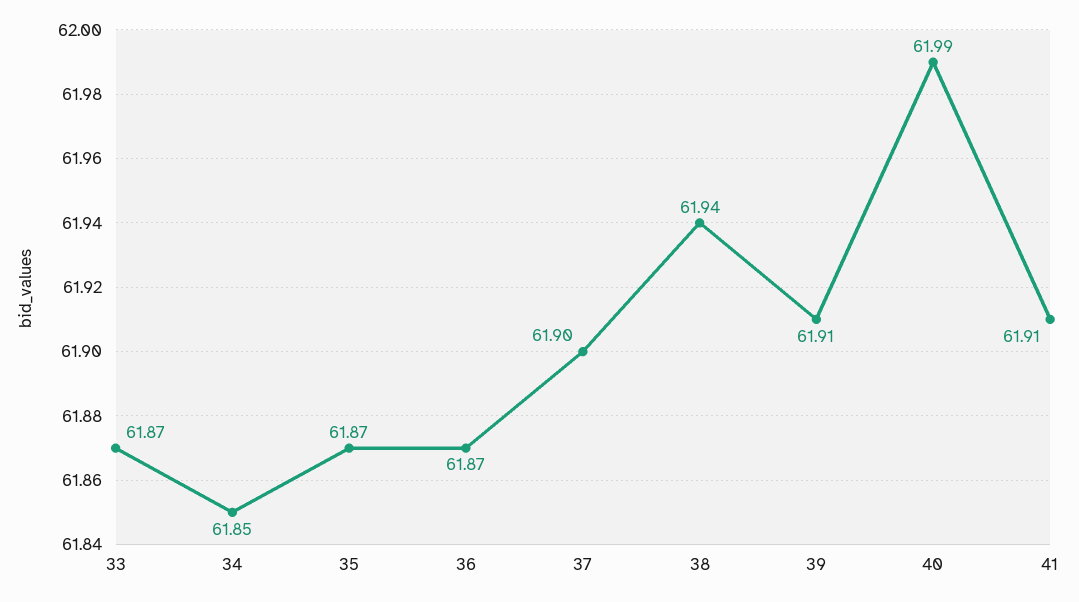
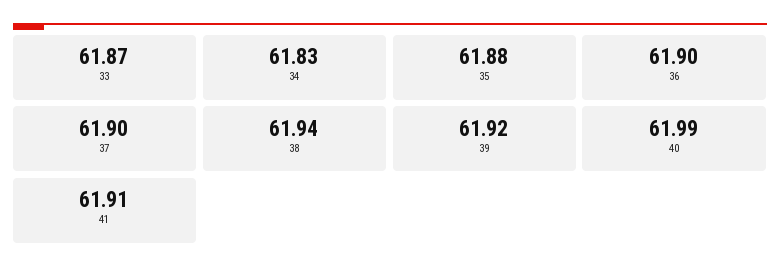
34: 61.85 -> 61.83
35: 61.87 -> 61.88
36: 61.87 -> 61.9
39: 61.91 -> 61.92

